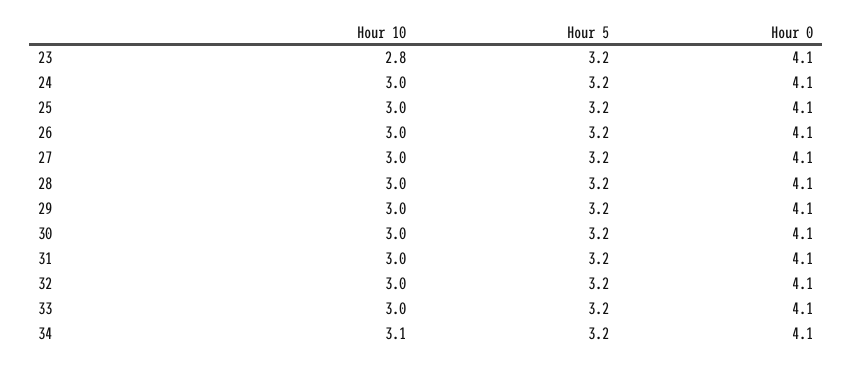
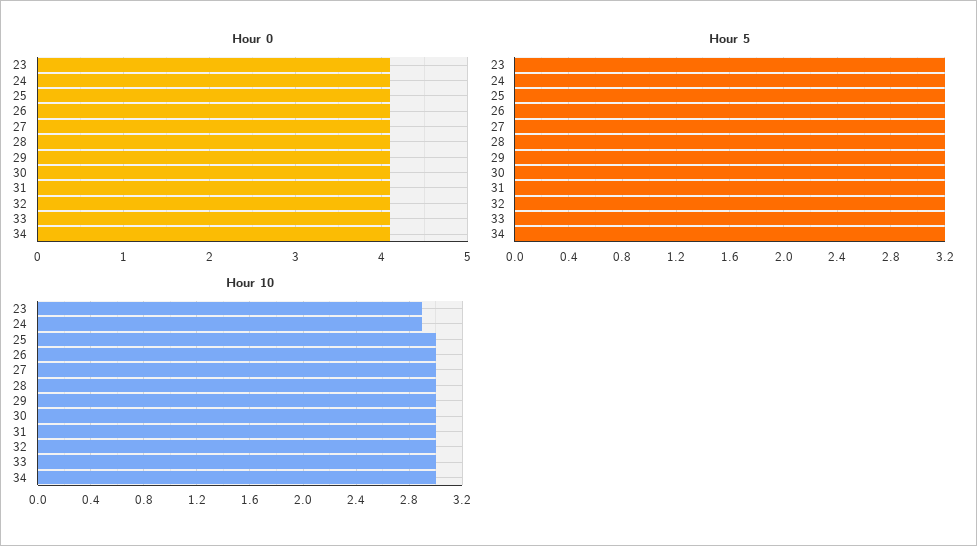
Hour 10, 23: 2.8 -> 2.9
Hour 10, 24: 3 -> 2.9
Hour 10, 34: 3.1 -> 3

